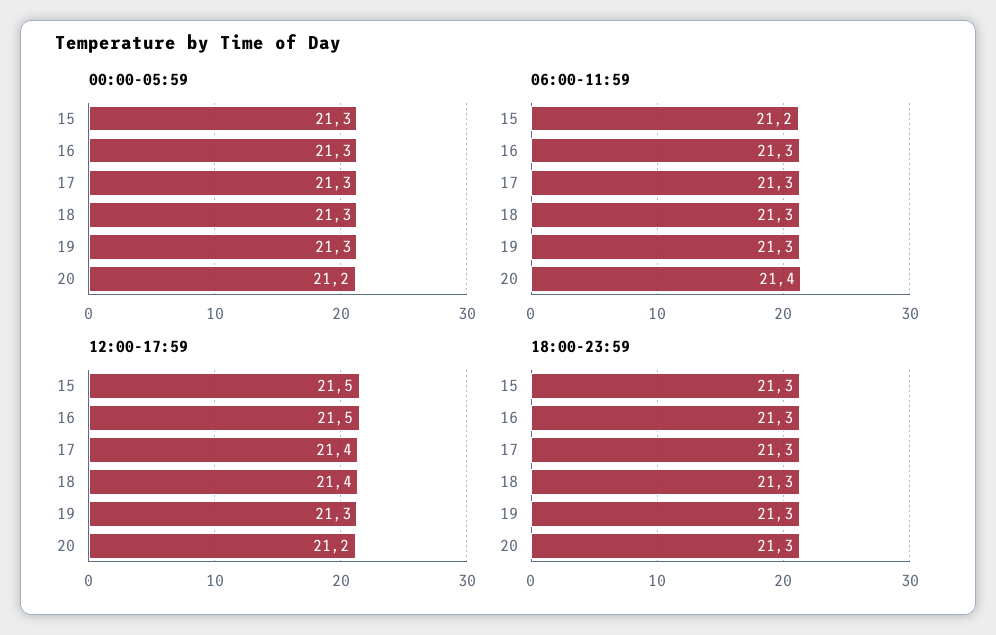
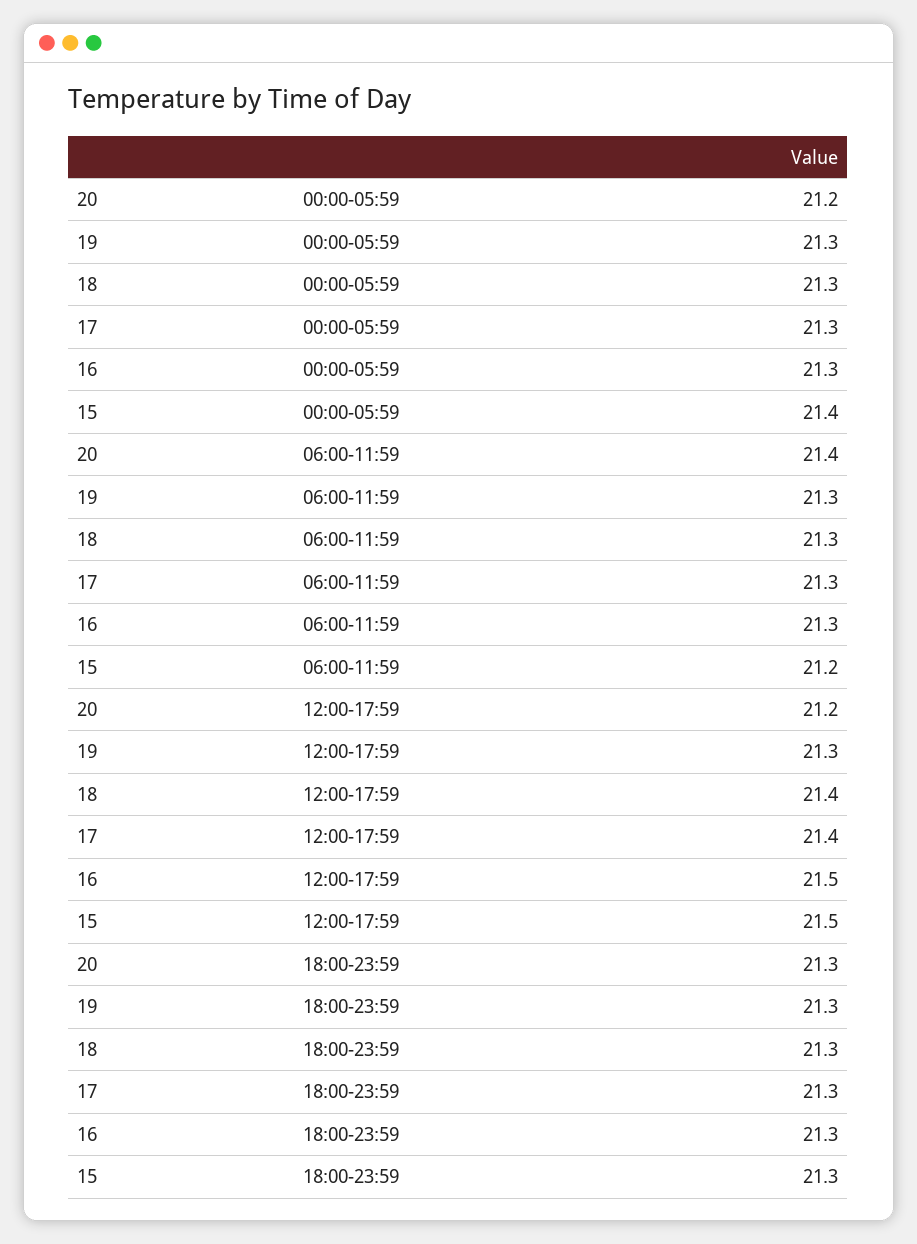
00:00-05:59, 15: 21.3 -> 21.4

